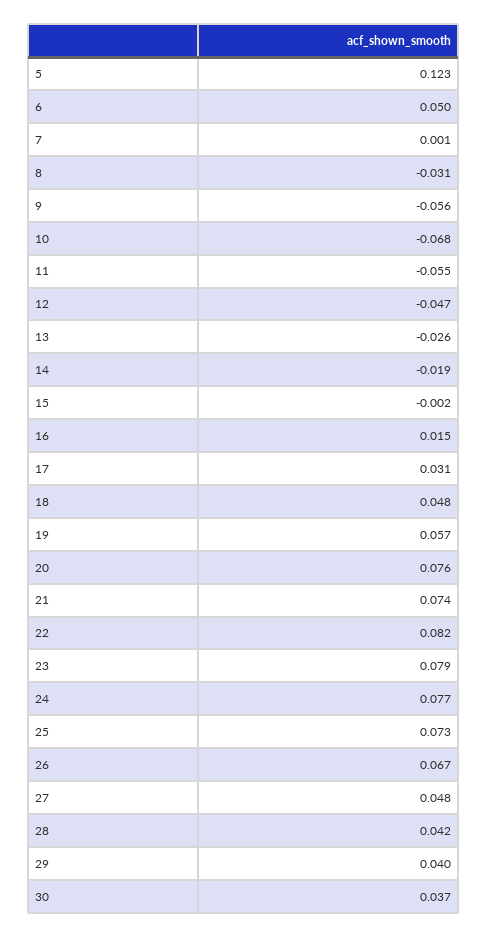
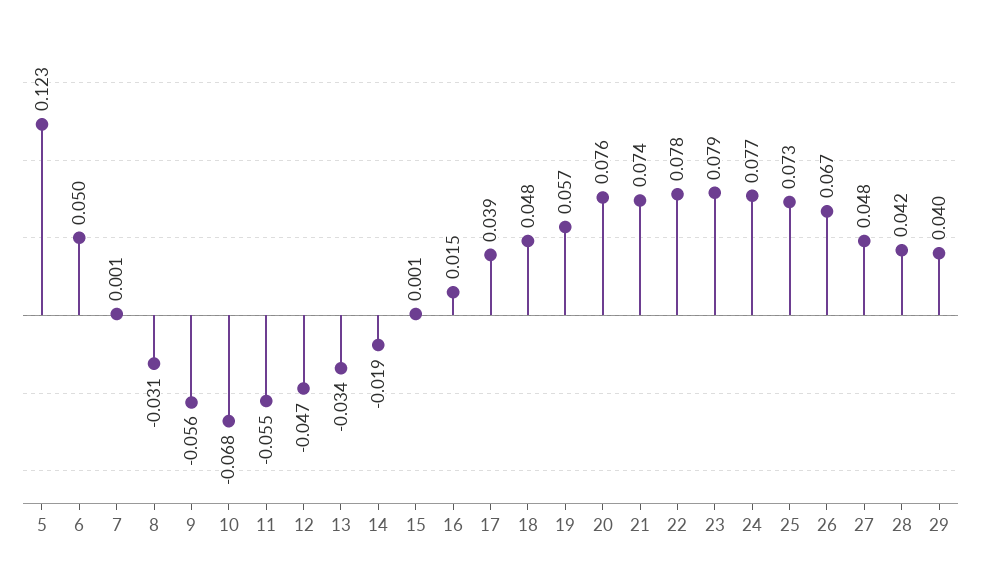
13: -0.026 -> -0.034
15: -0.002 -> 0.001
17: 0.031 -> 0.039
22: 0.082 -> 0.078
30: 0.037 -> none

